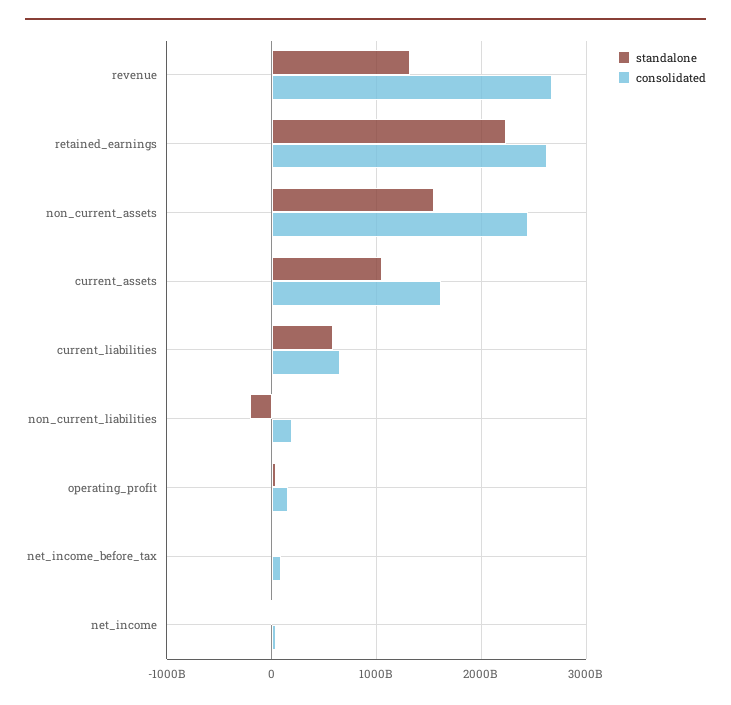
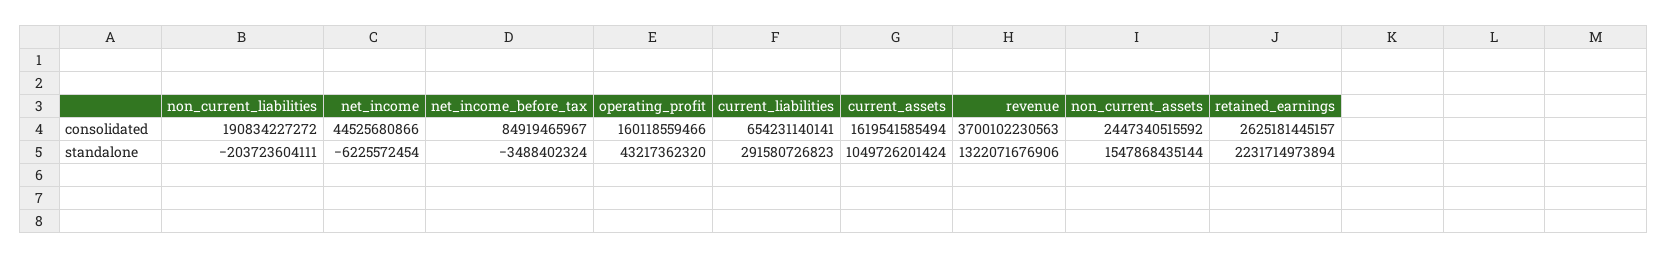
consolidated, revenue: 2700000000000 -> 3700102230563
standalone, current_liabilities: 600000000000 -> 291580726823

